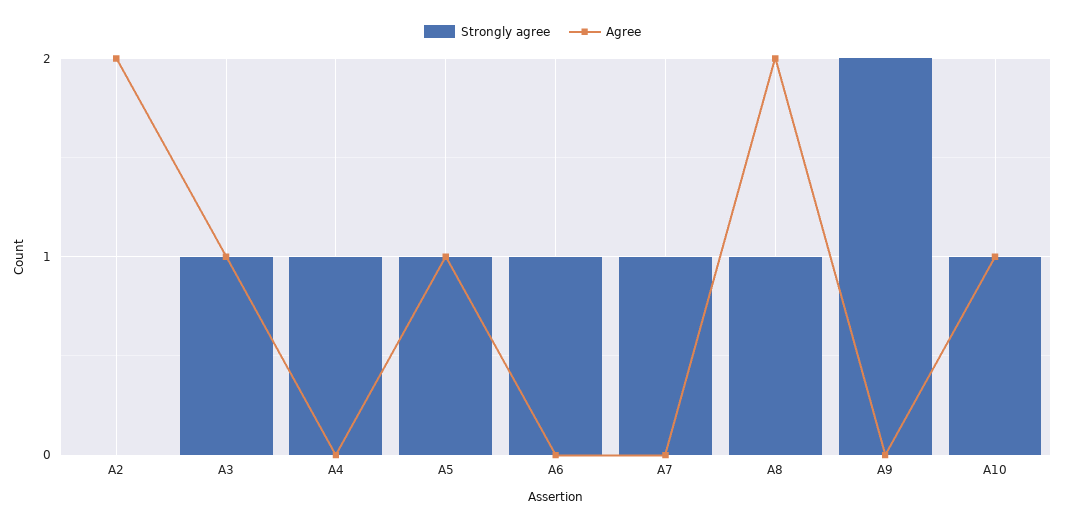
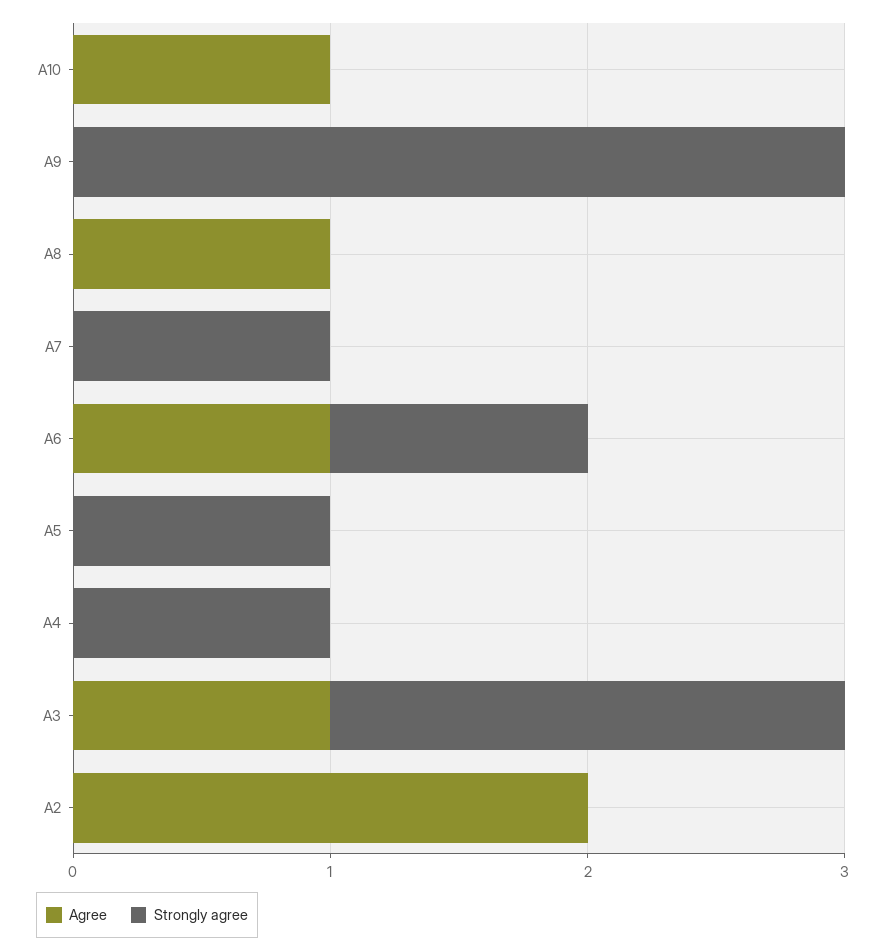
Strongly agree, A3: 1 -> 2
Agree, A5: 1 -> 0
Agree, A6: 0 -> 1
Strongly agree, A8: 1 -> 0
Agree, A8: 2 -> 1
Strongly agree, A9: 2 -> 3
Strongly agree, A10: 1 -> 0

